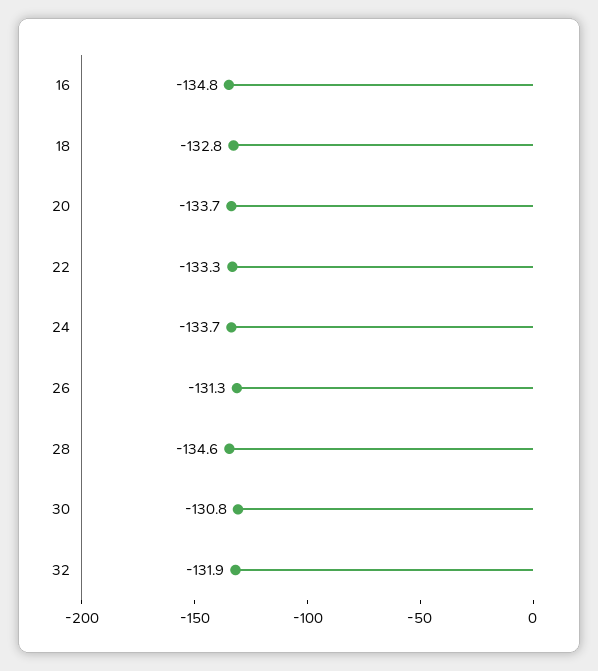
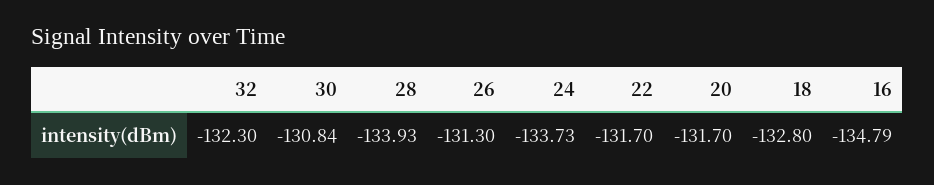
20: -133.7 -> -131.7
22: -133.3 -> -131.7
28: -134.6 -> -133.93
32: -131.9 -> -132.3

